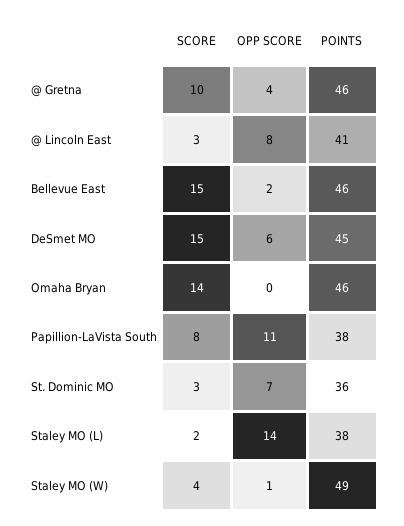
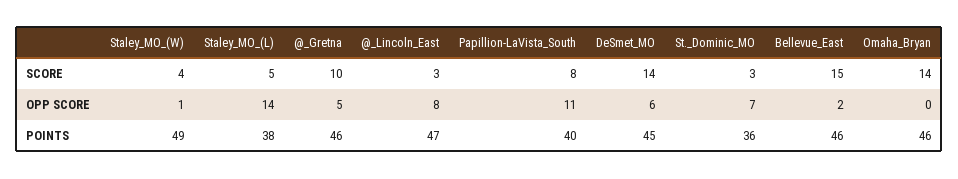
OPP SCORE, @ Gretna: 4 -> 5
POINTS, @ Lincoln East: 41 -> 47
SCORE, DeSmet MO: 15 -> 14
POINTS, Papillion-LaVista South: 38 -> 40
SCORE, Staley MO (L): 2 -> 5

